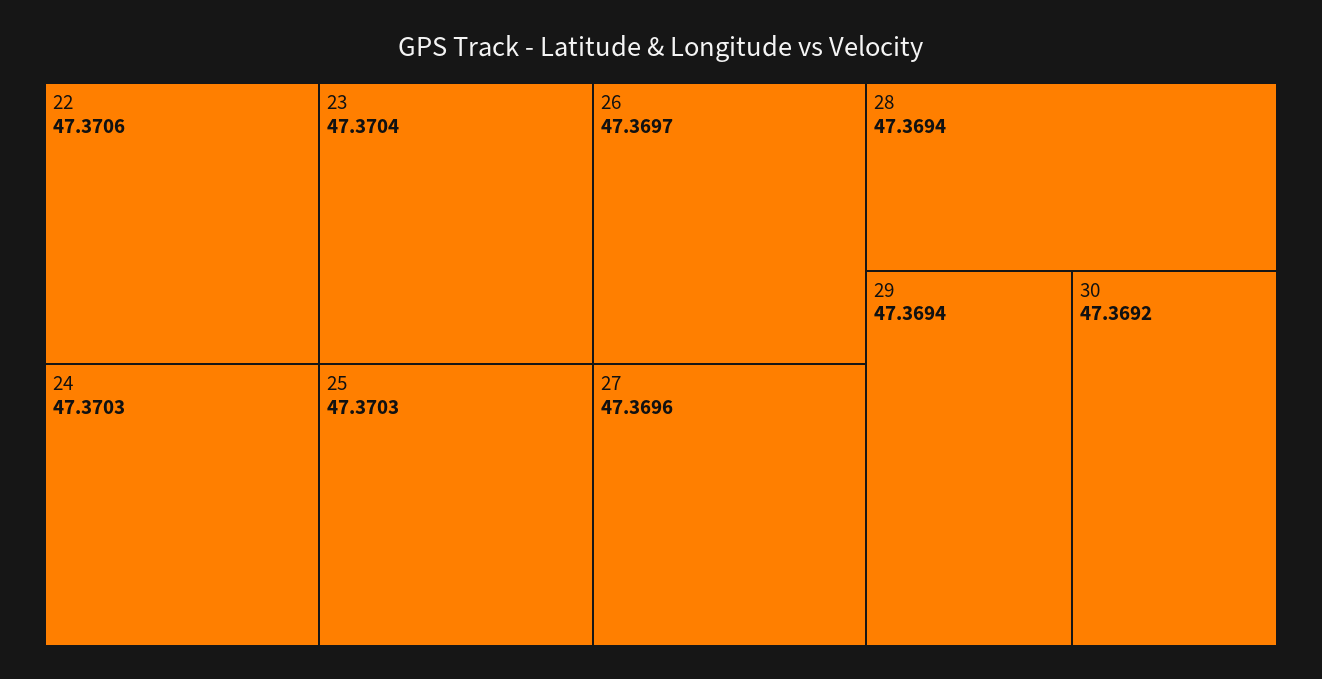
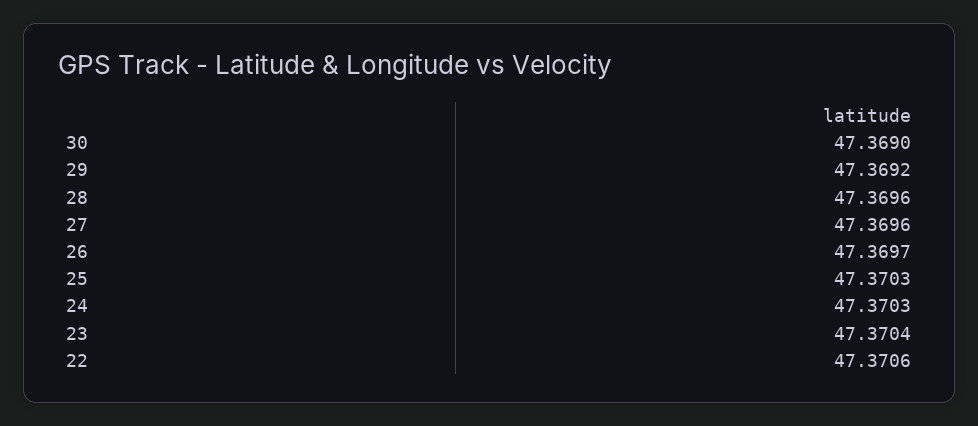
28: 47.3694 -> 47.3696
29: 47.3694 -> 47.3692
30: 47.3692 -> 47.369

